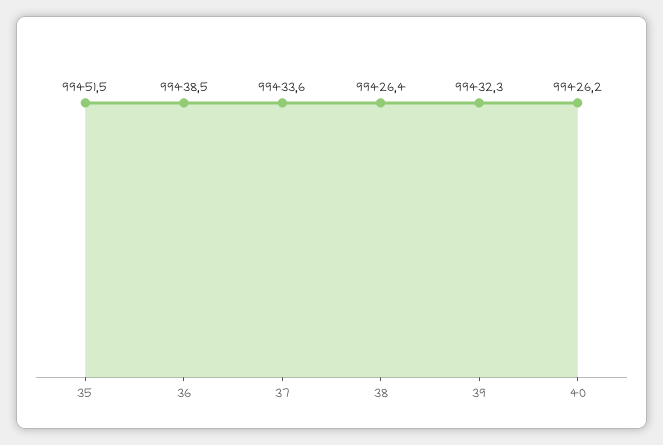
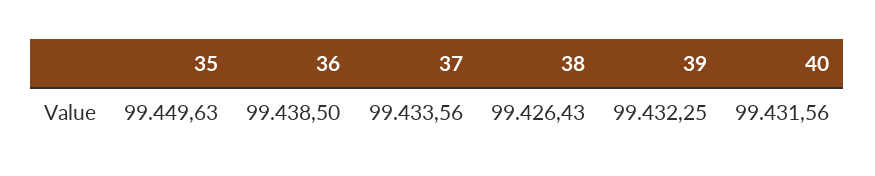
35: 99451.5 -> 99449.63
40: 99426.2 -> 99431.56

